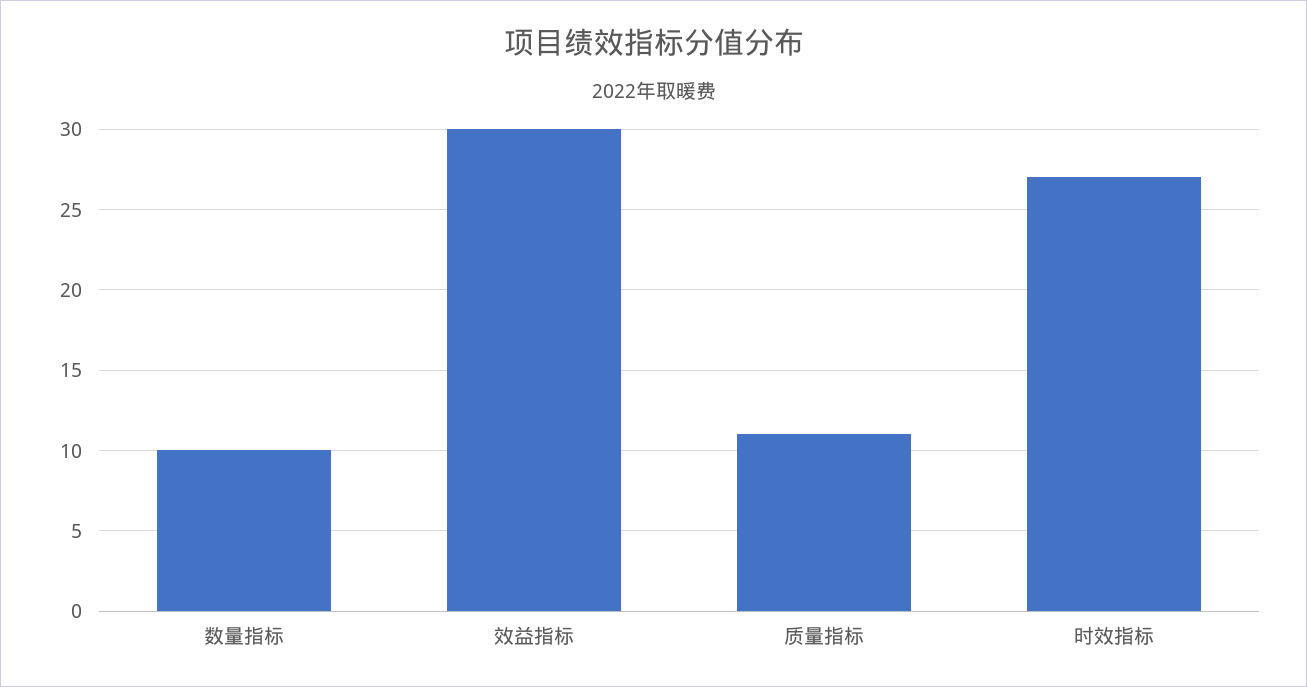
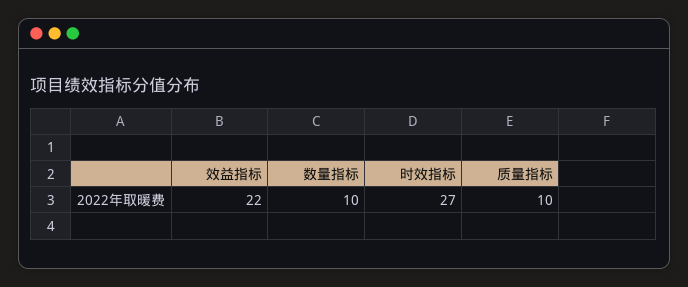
效益指标: 30 -> 22
质量指标: 11 -> 10

